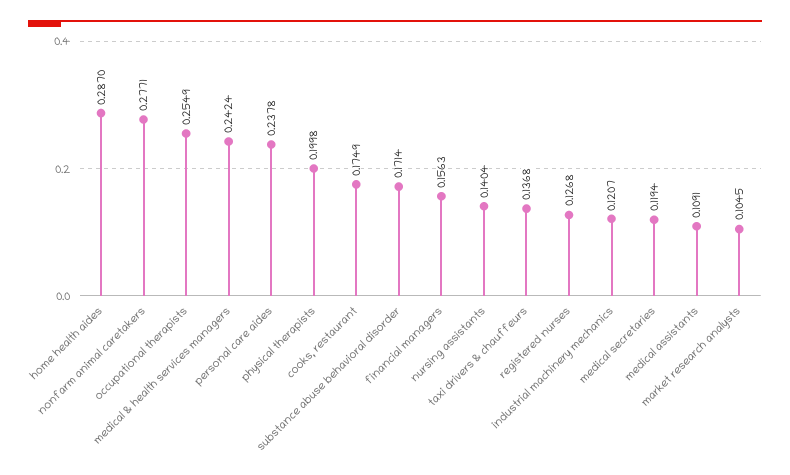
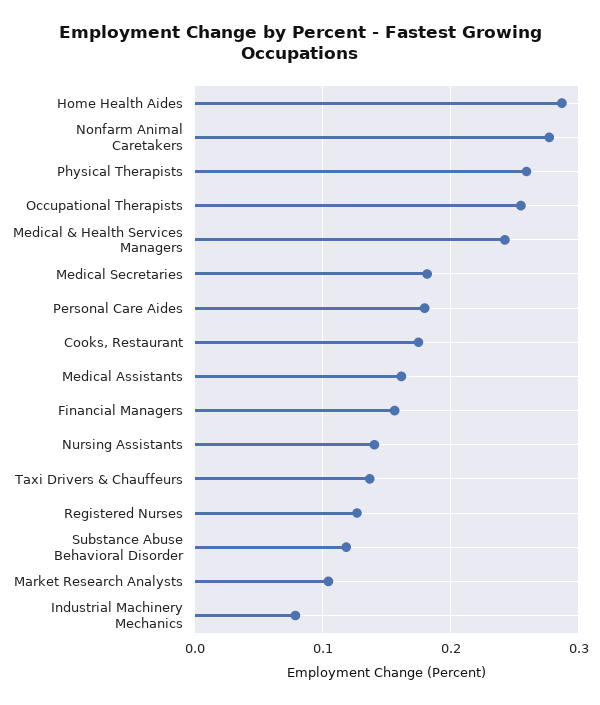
personal care aides: 0.2378 -> 0.18
physical therapists: 0.1998 -> 0.26
substance abuse behavioral disorder: 0.1714 -> 0.12
industrial machinery mechanics: 0.1207 -> 0.08
medical secretaries: 0.1194 -> 0.18
medical assistants: 0.1091 -> 0.16

